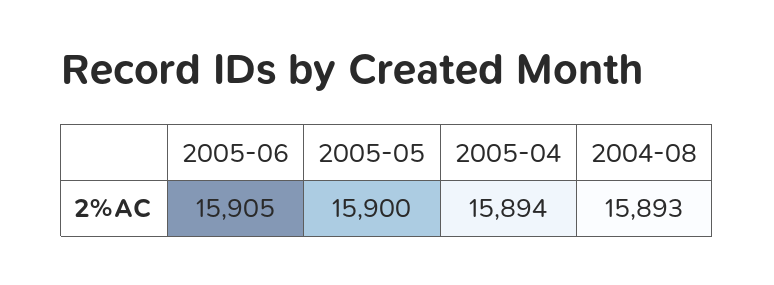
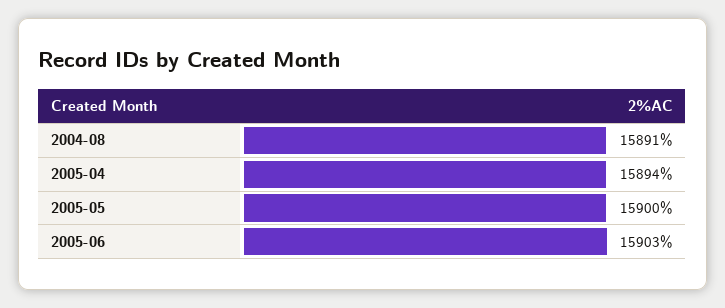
2005-06: 15905 -> 15903
2004-08: 15893 -> 15891

